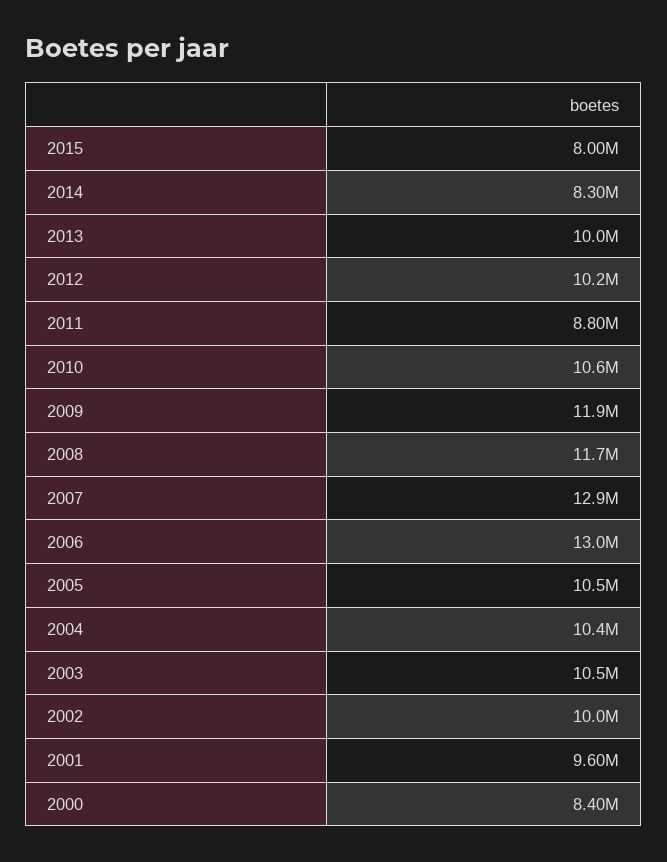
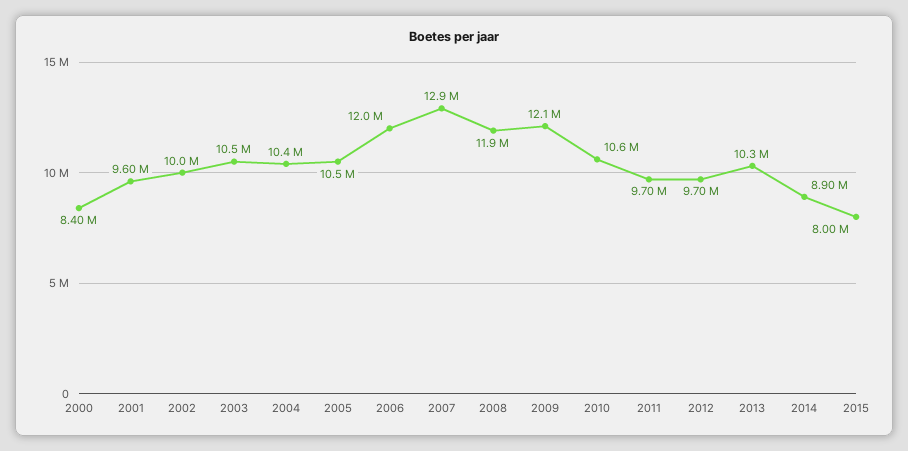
2014: 8300000 -> 8900000
2013: 10000000 -> 10300000
2012: 10200000 -> 9700000
2011: 8800000 -> 9700000
2009: 11900000 -> 12100000
2008: 11700000 -> 11900000
2006: 13000000 -> 12000000

